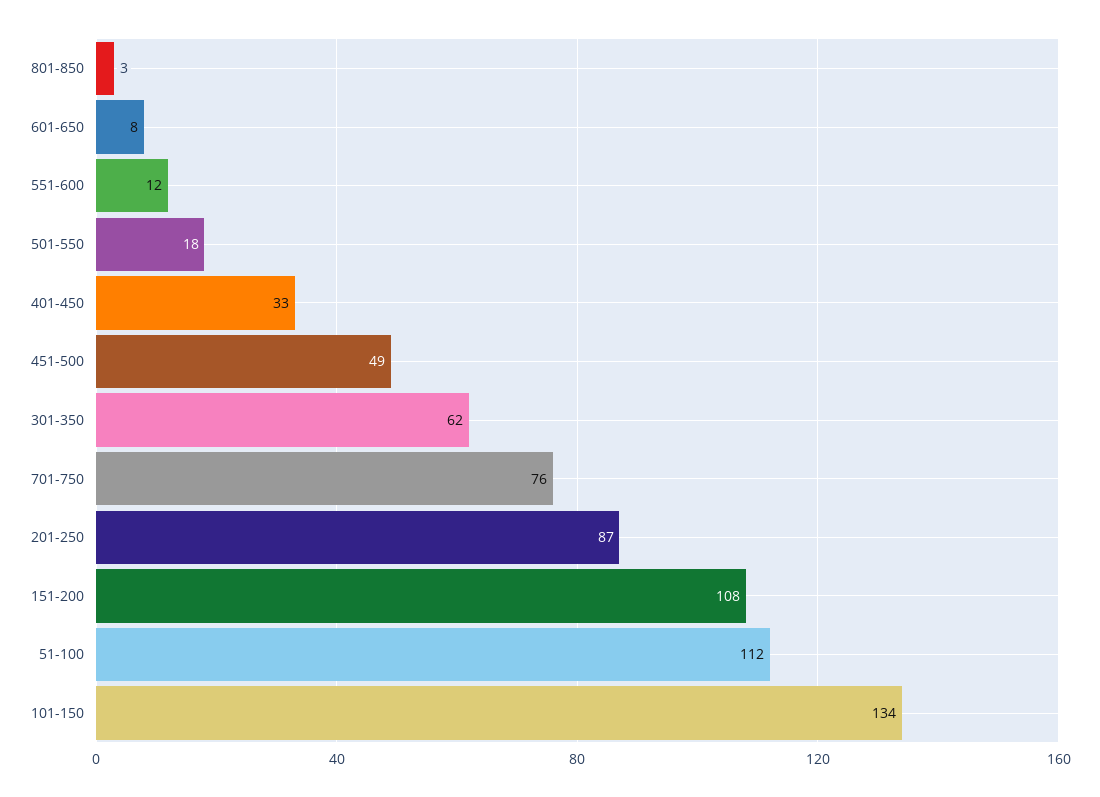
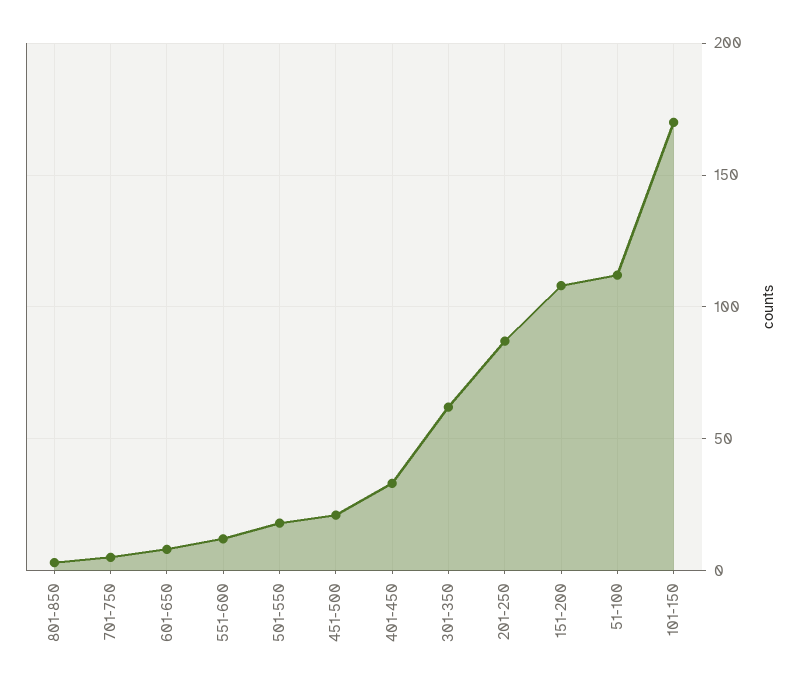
451-500: 49 -> 20
701-750: 76 -> 5
101-150: 134 -> 170

